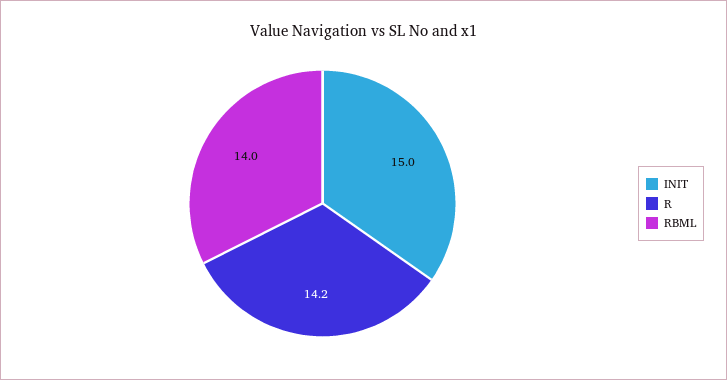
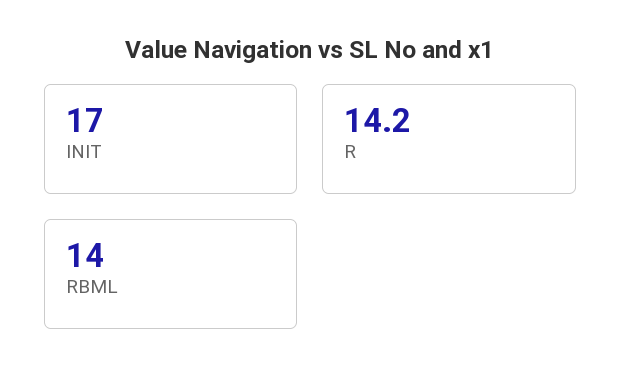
INIT: 15 -> 17

